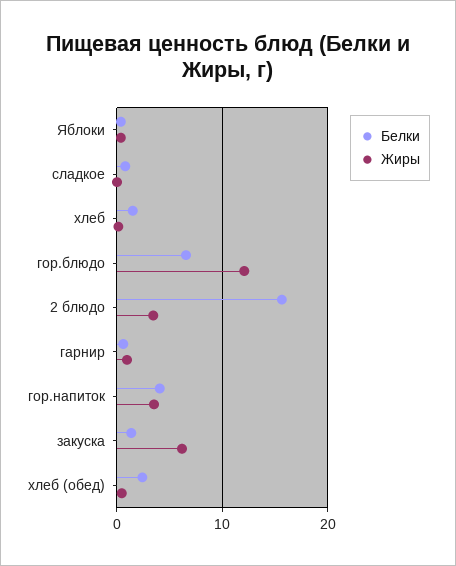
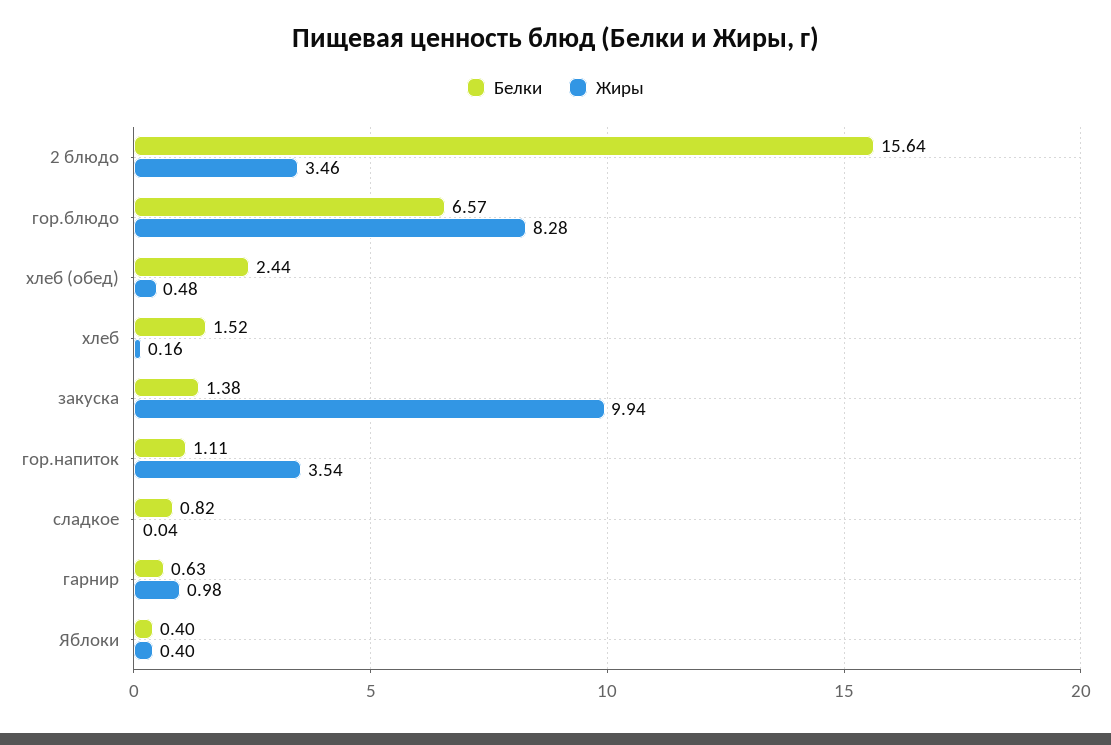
Жиры, гор.блюдо: 12 -> 8.28
Белки, гор.напиток: 4 -> 1.11
Жиры, закуска: 6 -> 9.94

